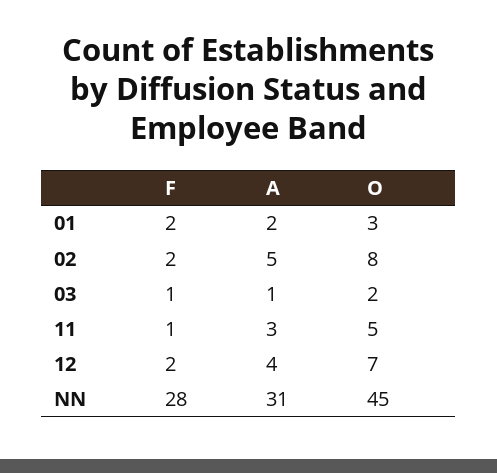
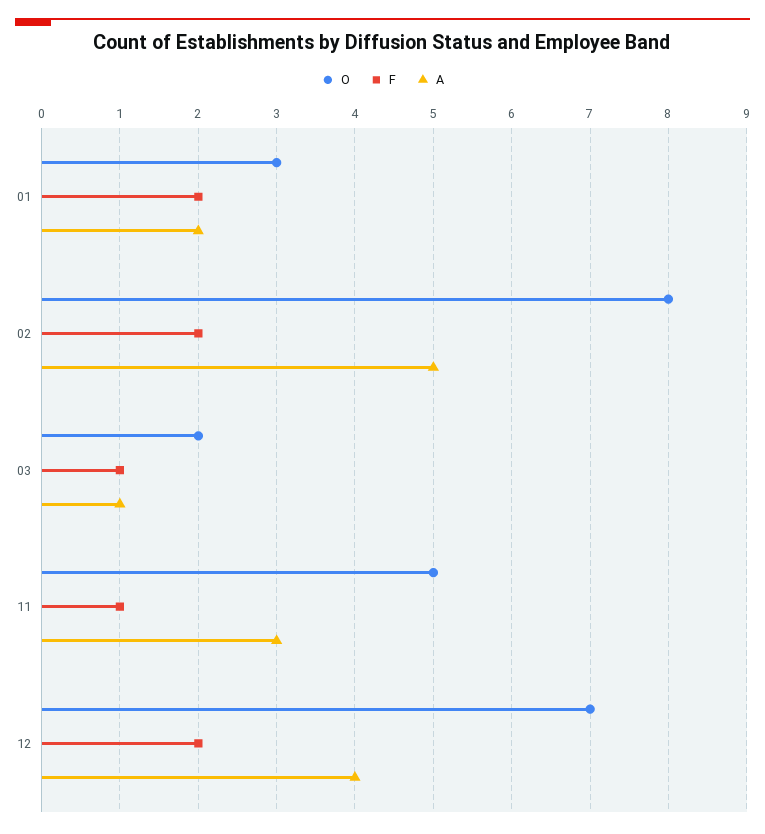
F, NN: 28 -> none
A, NN: 31 -> none
O, NN: 45 -> none

